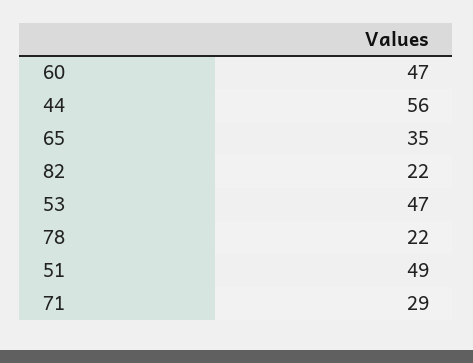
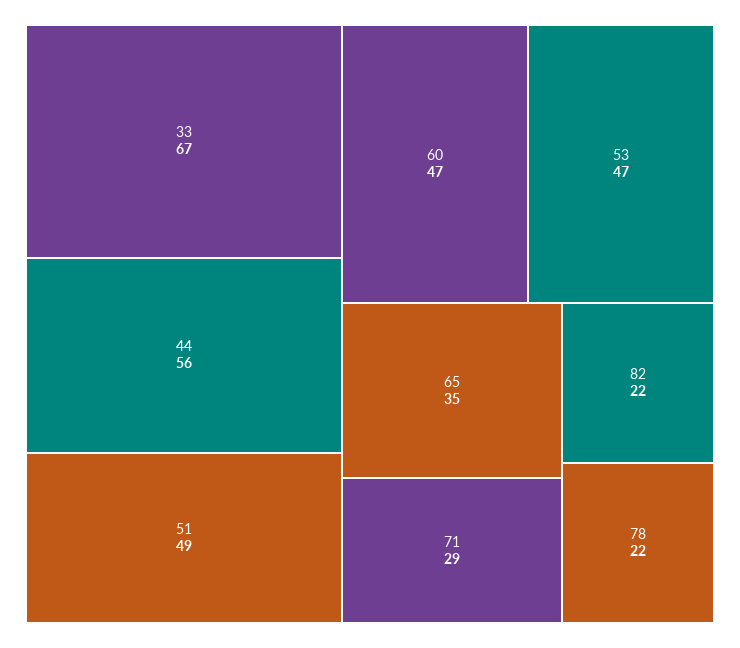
33: none -> 67

